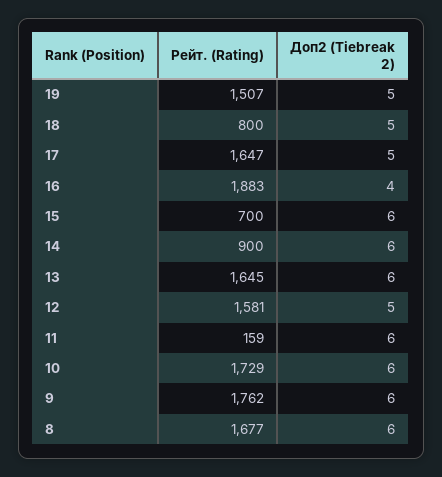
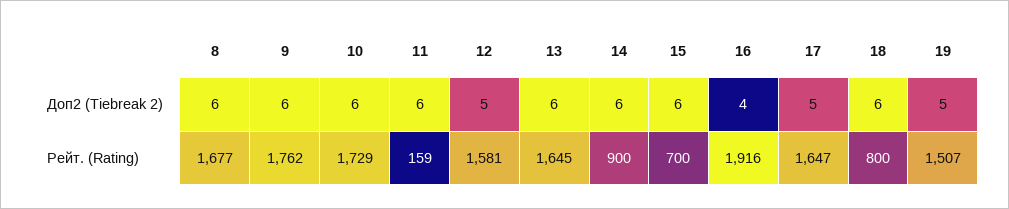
Доп2 (Tiebreak 2), 18: 5 -> 6
Рейт. (Rating), 16: 1883 -> 1916

